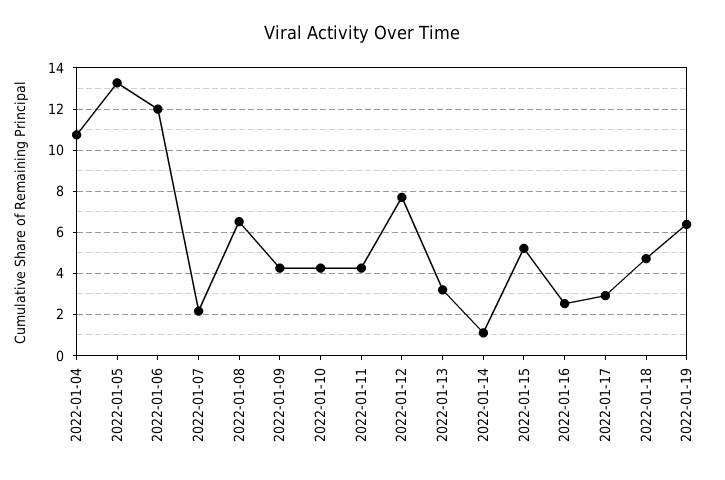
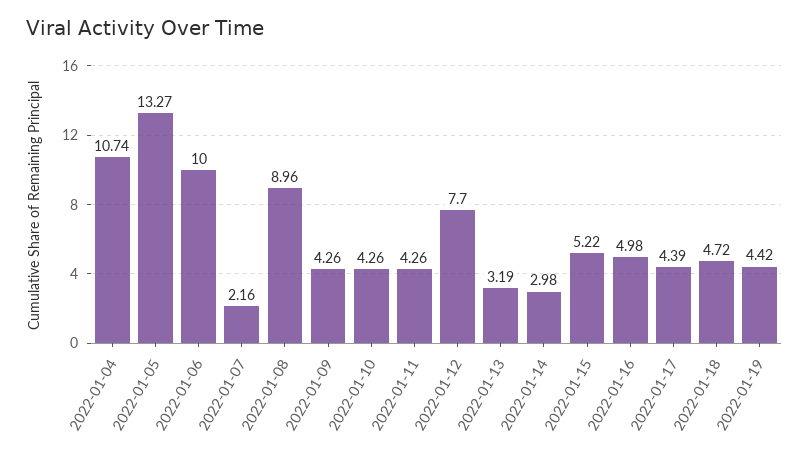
2022-01-06: 12 -> 10
2022-01-08: 6.5 -> 8.96
2022-01-14: 1 -> 2.98
2022-01-16: 2.5 -> 4.98
2022-01-17: 3 -> 4.39
2022-01-19: 6.5 -> 4.42

